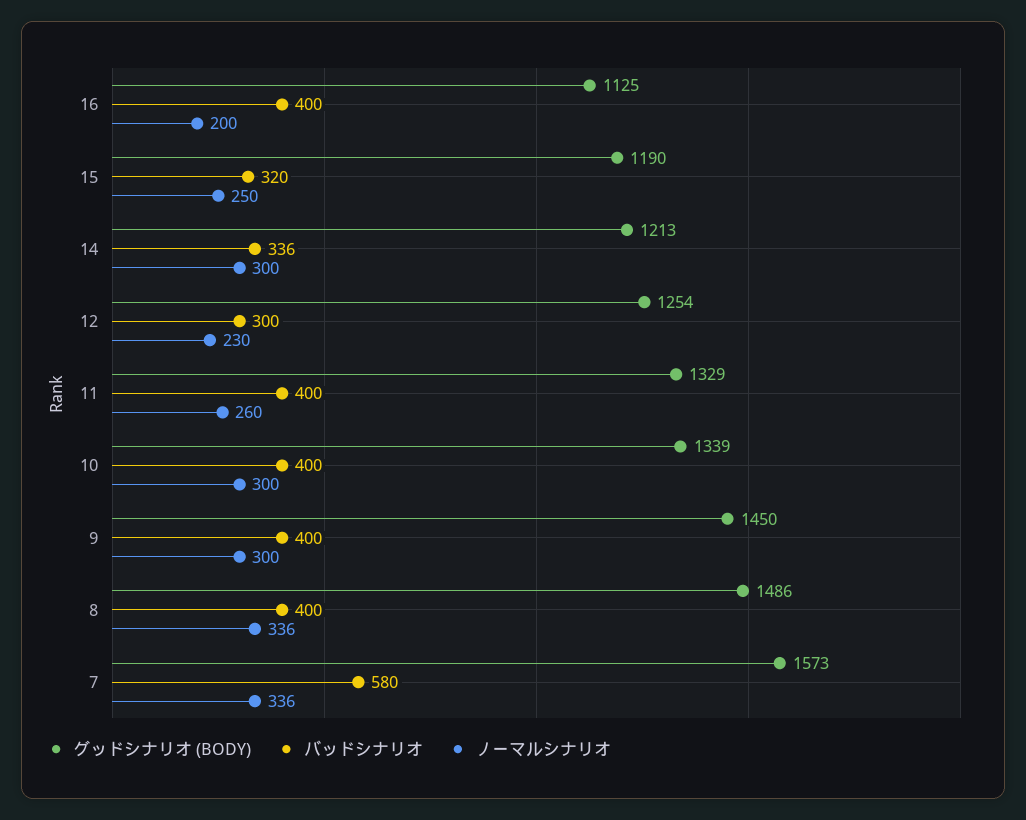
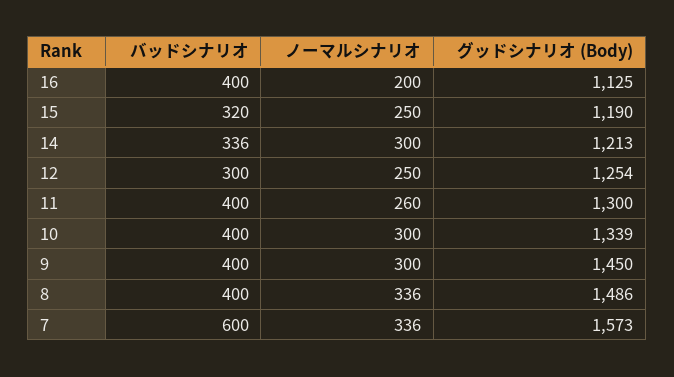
ノーマルシナリオ, 12: 230 -> 250
グッドシナリオ (BODY), 11: 1329 -> 1300
バッドシナリオ, 7: 580 -> 600

